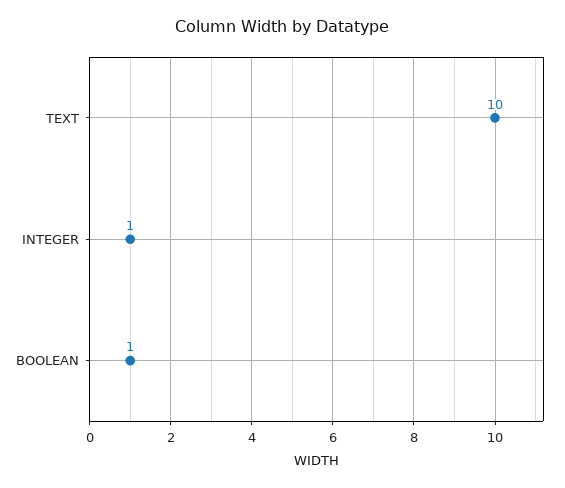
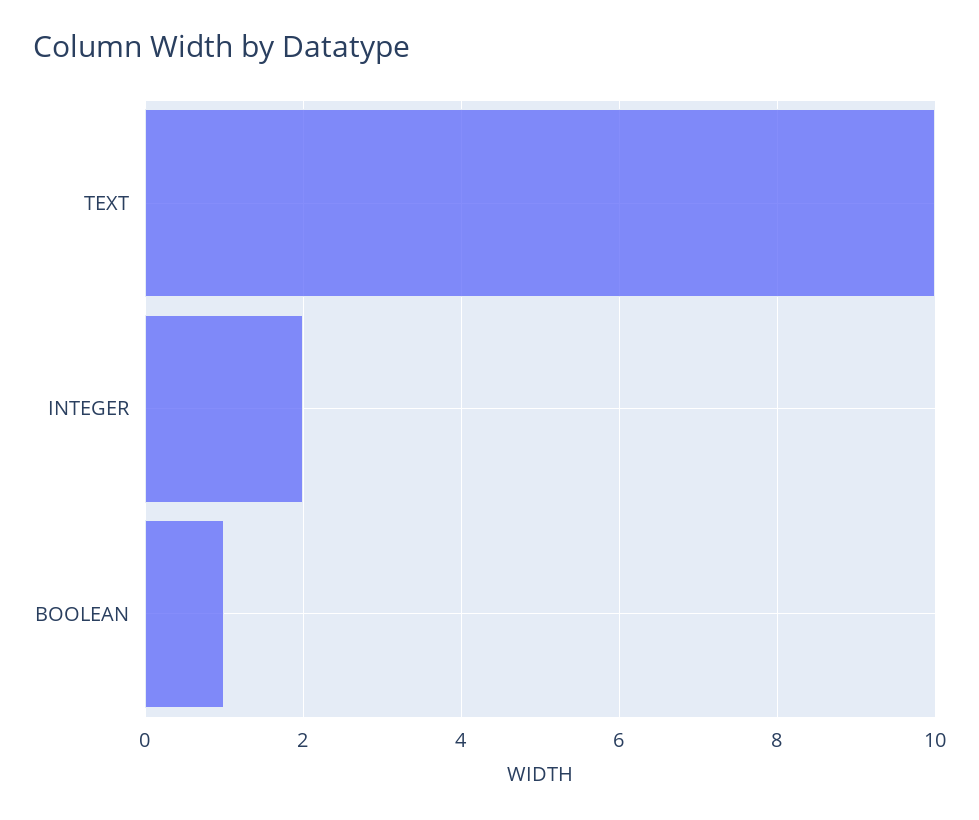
INTEGER: 1 -> 2

